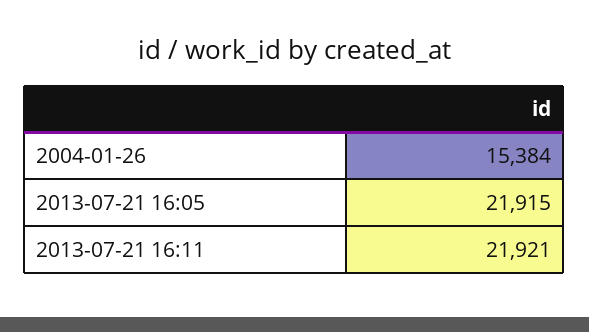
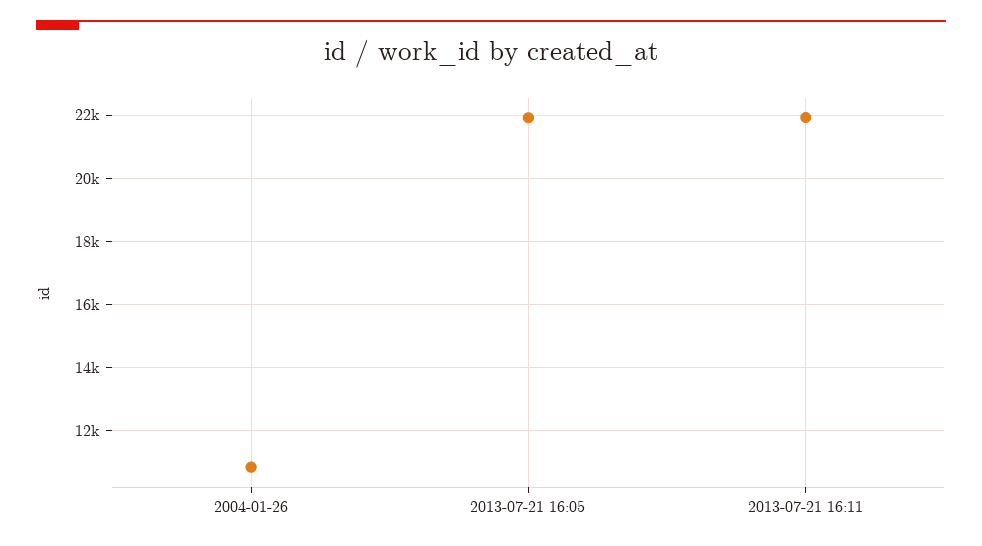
2004-01-26: 15384 -> 10800

